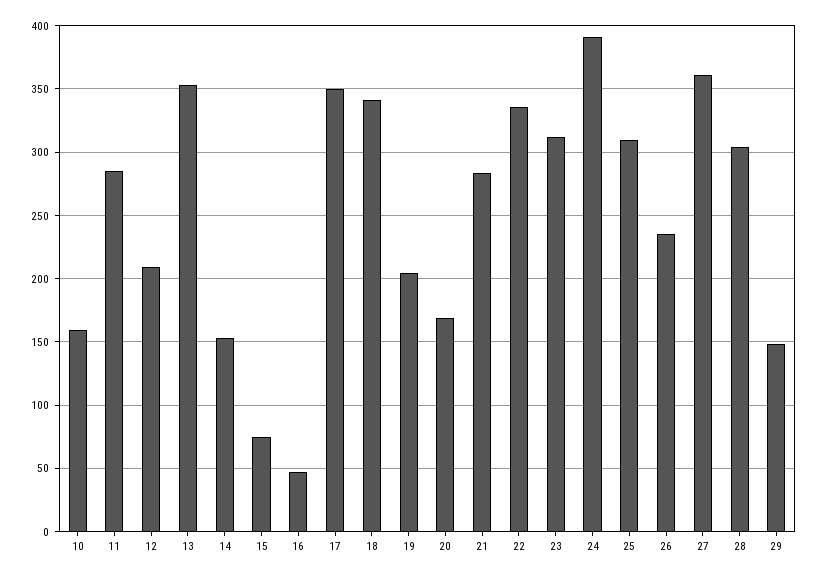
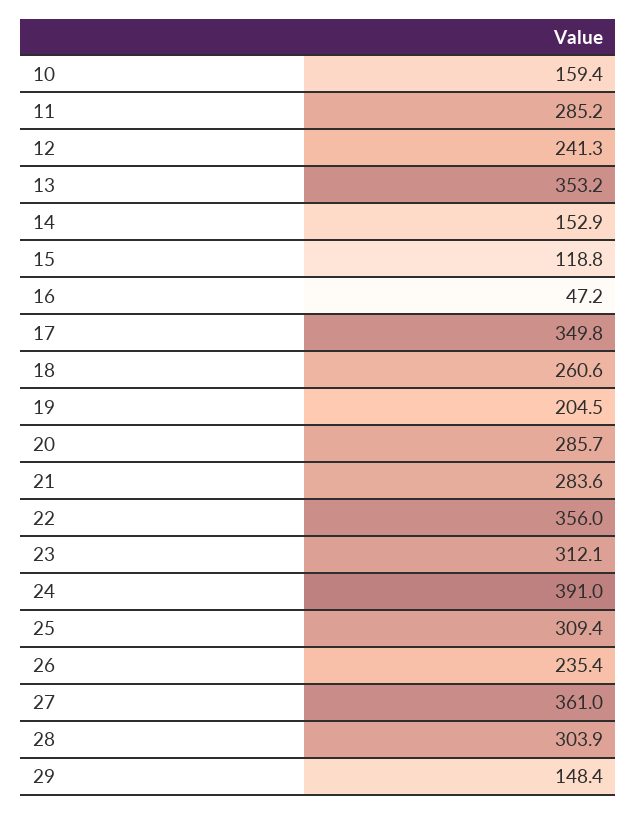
12: 210 -> 241.3
15: 75 -> 118.8
18: 340 -> 260.6
20: 170 -> 285.7
22: 335 -> 356

